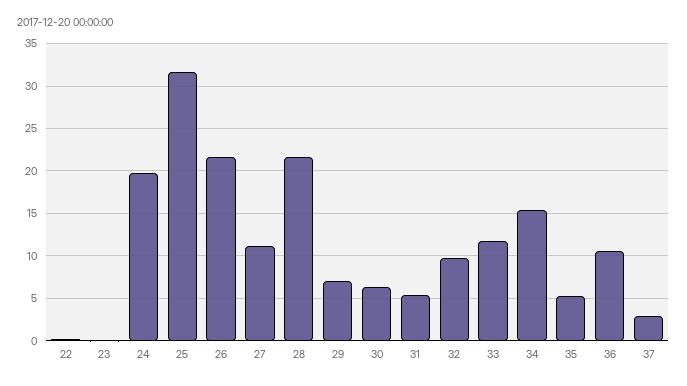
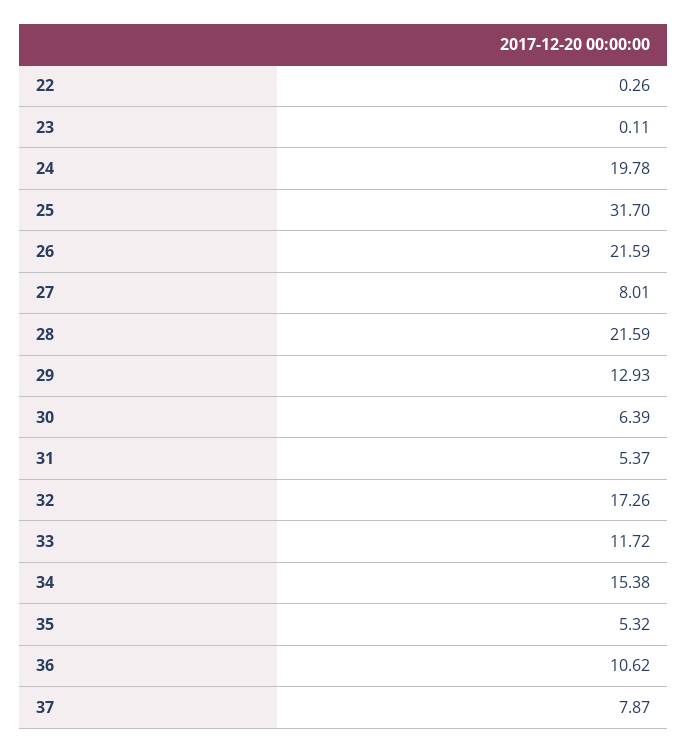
27: 11 -> 8.01
29: 7 -> 12.93
32: 10 -> 17.26
37: 3 -> 7.87

